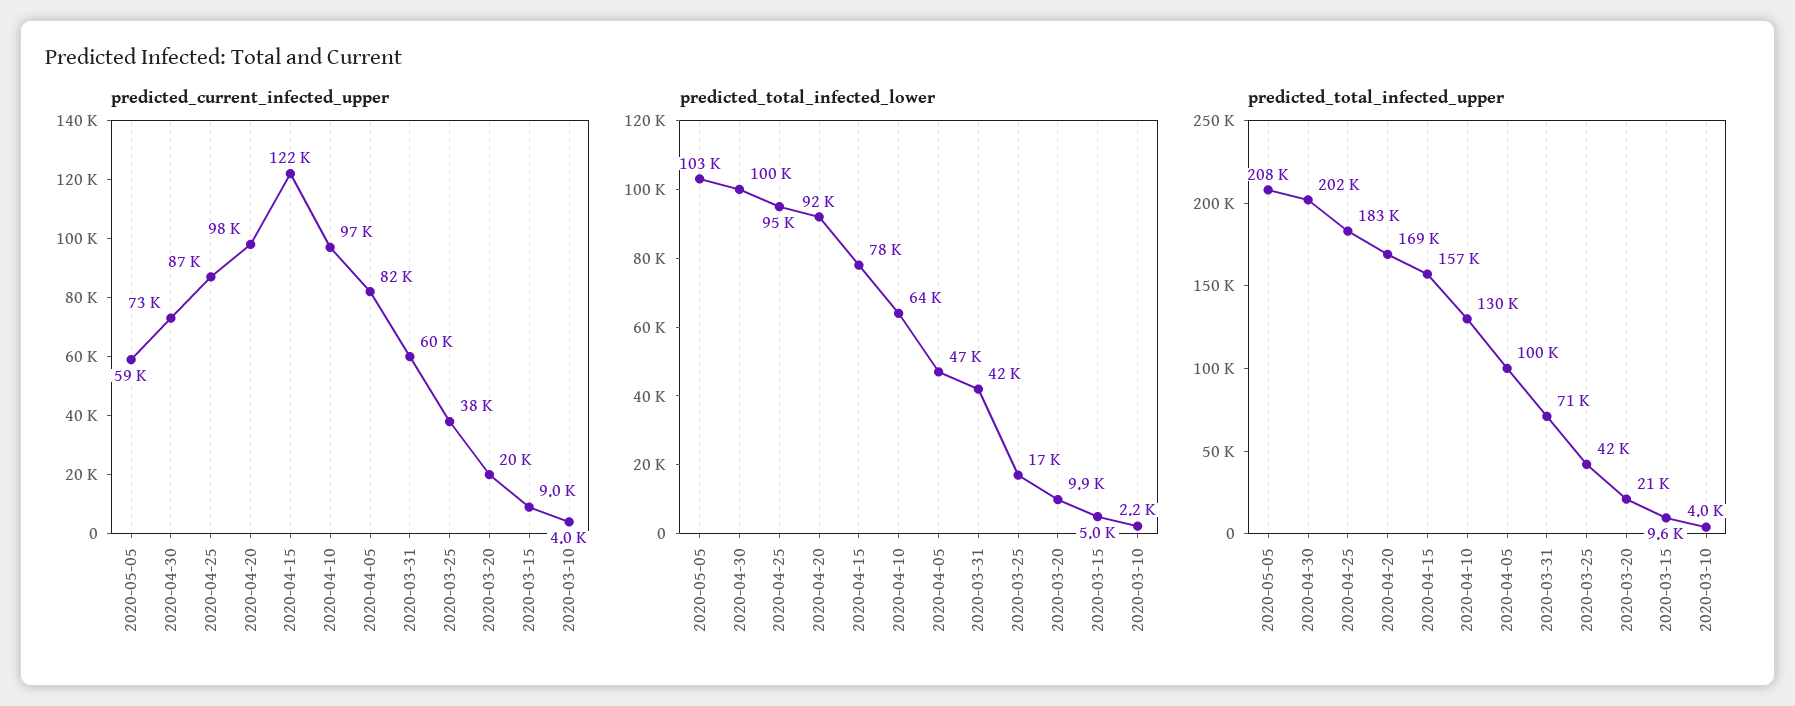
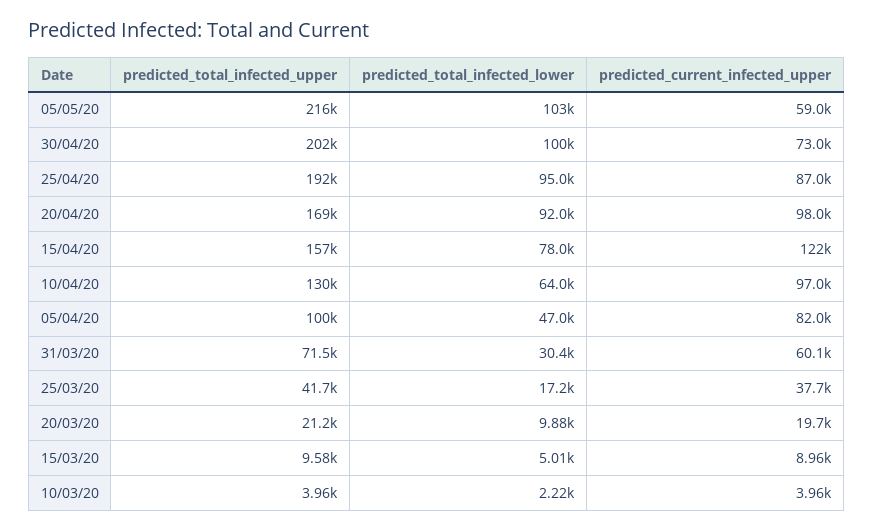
predicted_total_infected_lower, 2020-03-31: 42000 -> 30400
predicted_total_infected_upper, 2020-05-05: 208000 -> 216000
predicted_total_infected_upper, 2020-04-25: 183000 -> 192000

